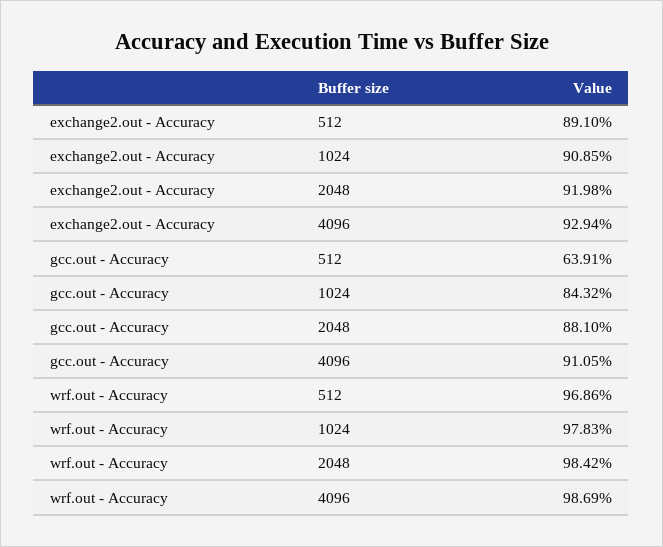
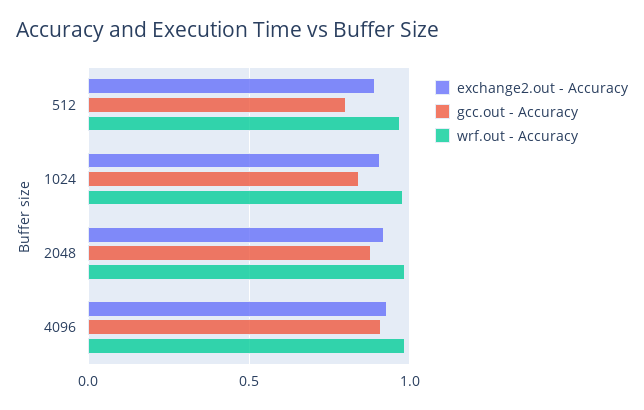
gcc.out - Accuracy, 512: 0.6391 -> 0.8

